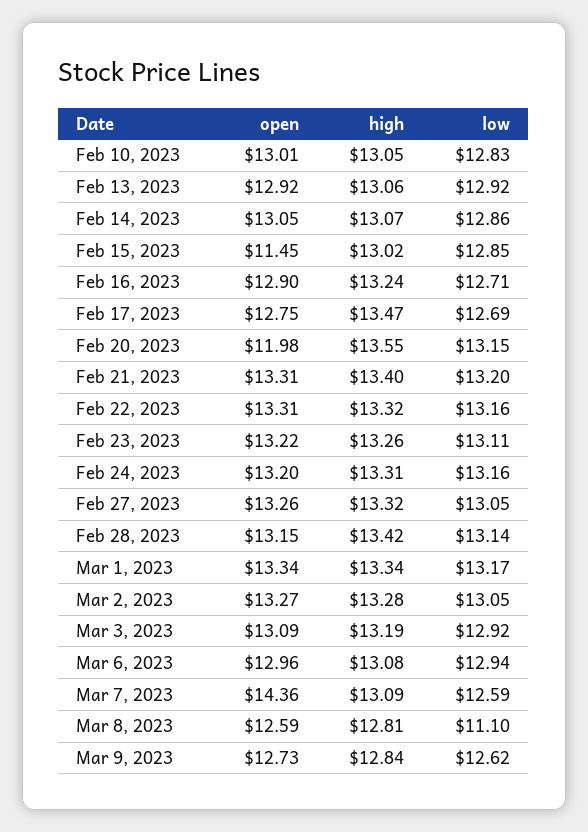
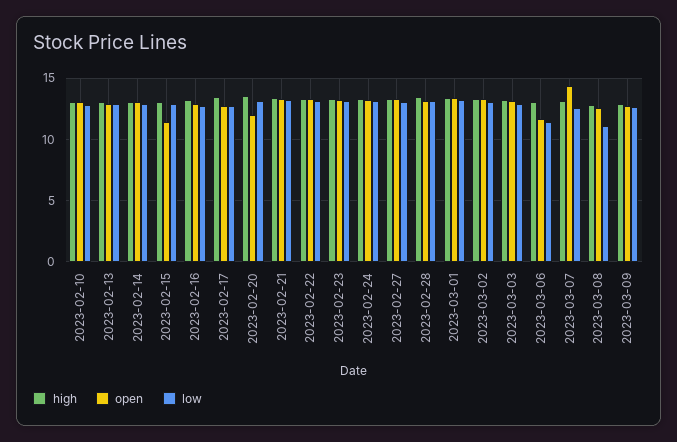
open, Mar 6, 2023: 12.96 -> 11.5
low, Mar 6, 2023: 12.94 -> 11.5

